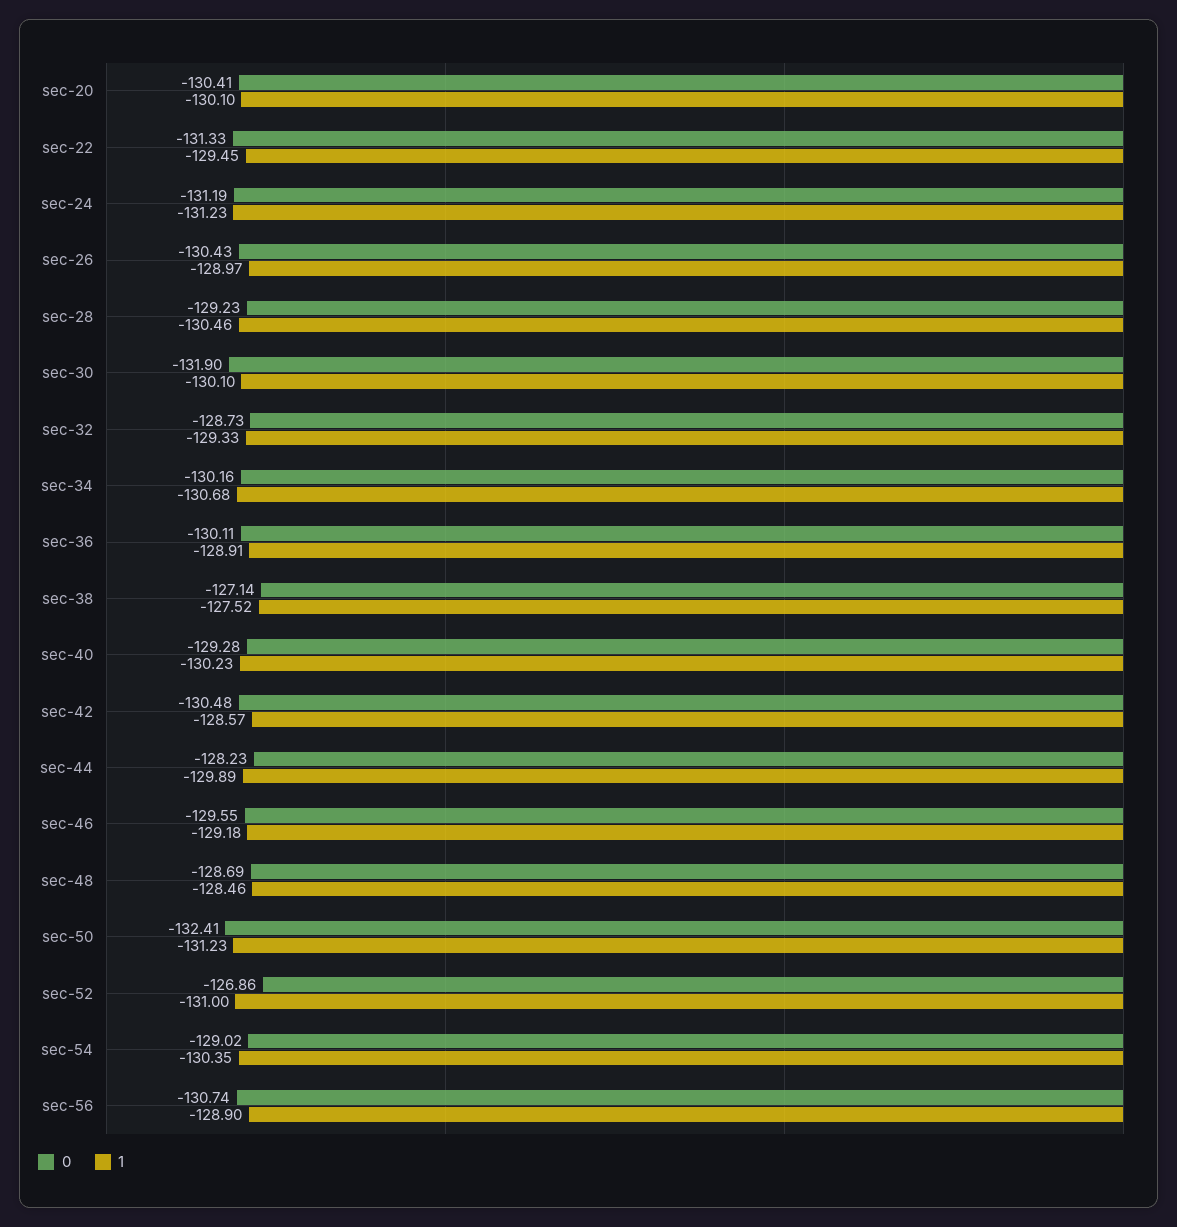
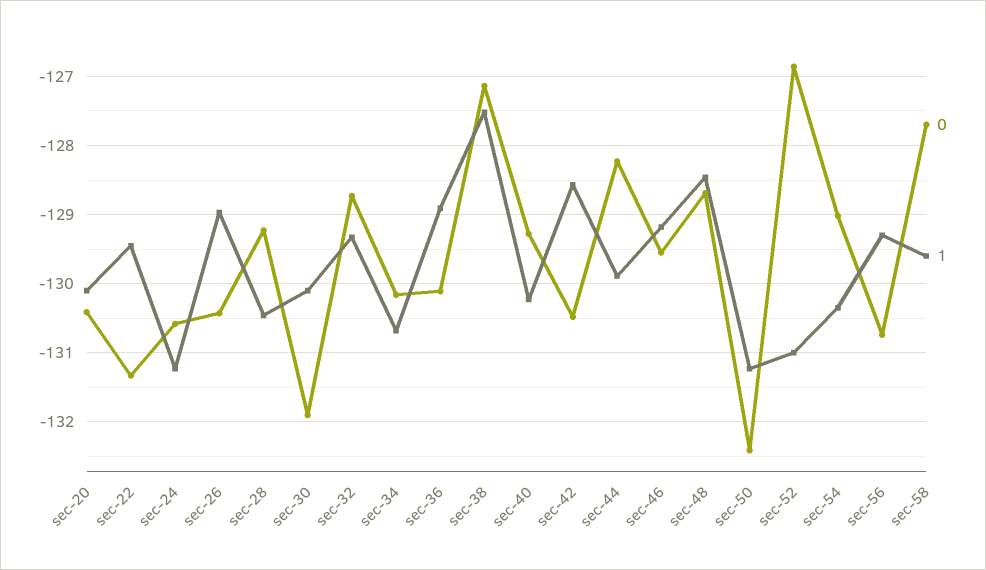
0, sec-24: -131.19 -> -130.6
1, sec-56: -128.9 -> -129.3
0, sec-58: none -> -127.7
1, sec-58: none -> -129.6

